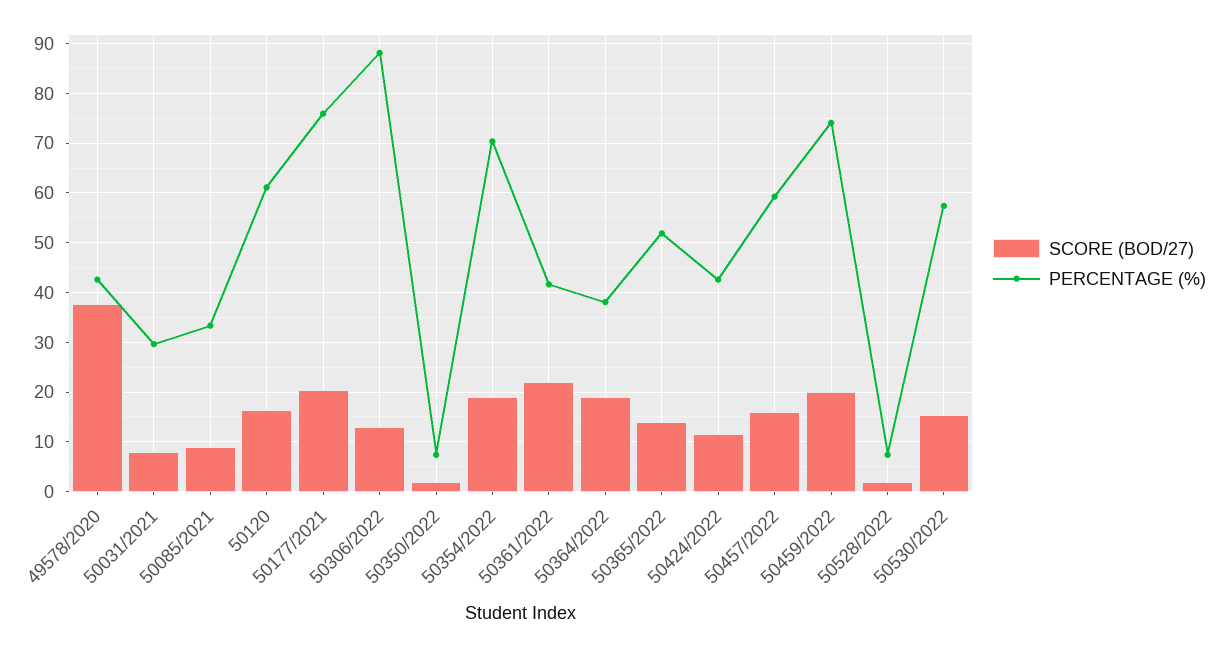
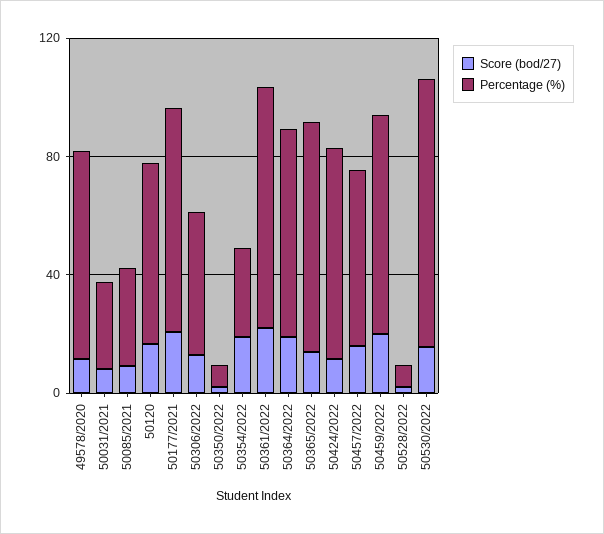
SCORE (BOD/27), 49578/2020: 38 -> 10
PERCENTAGE (%), 49578/2020: 42 -> 70
PERCENTAGE (%), 50306/2022: 88 -> 50
PERCENTAGE (%), 50354/2022: 70 -> 30
PERCENTAGE (%), 50361/2022: 42 -> 80
PERCENTAGE (%), 50364/2022: 38 -> 70
PERCENTAGE (%), 50365/2022: 52 -> 80
PERCENTAGE (%), 50424/2022: 42 -> 70
PERCENTAGE (%), 50530/2022: 58 -> 90

